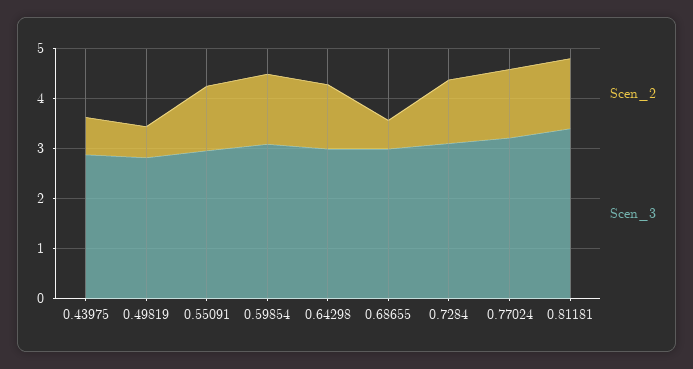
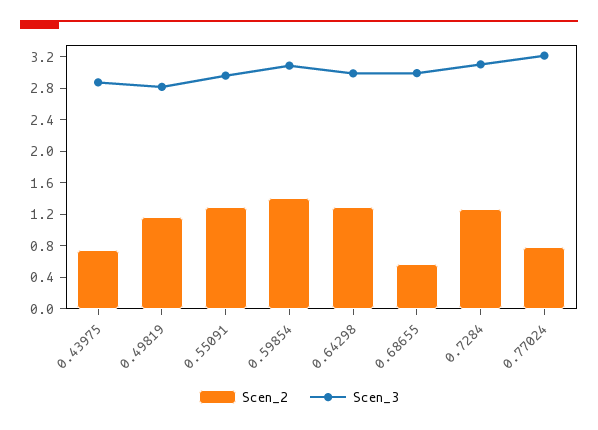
Scen_2, 0.49819: 0.6 -> 1.2
Scen_2, 0.77024: 1.4 -> 0.8
Scen_2, 0.81181: 1.4 -> none
Scen_3, 0.81181: 3.4 -> none

